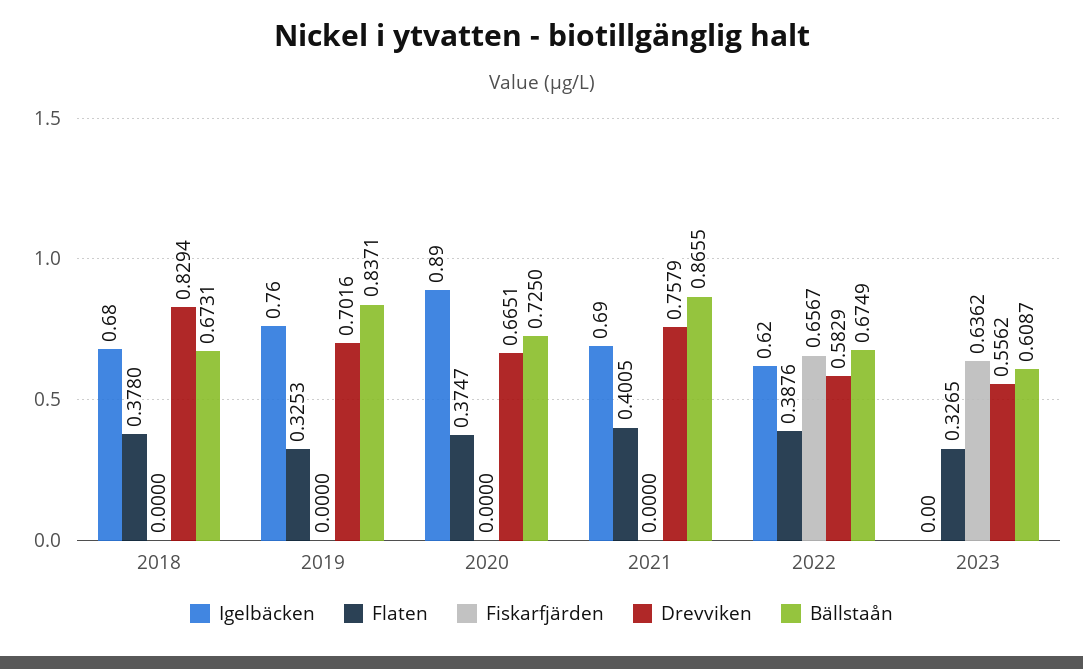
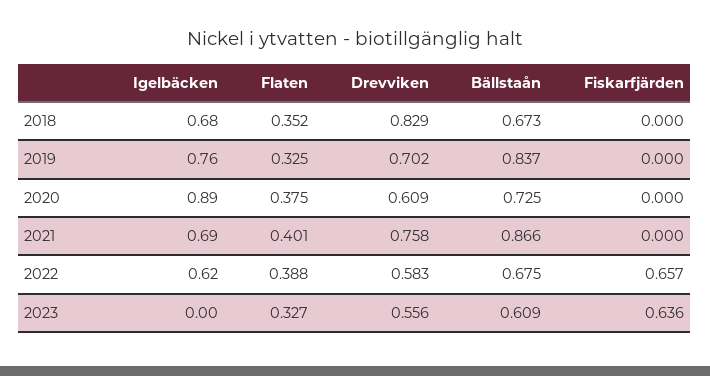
Flaten, 2018: 0.378 -> 0.352
Drevviken, 2020: 0.6651 -> 0.609

